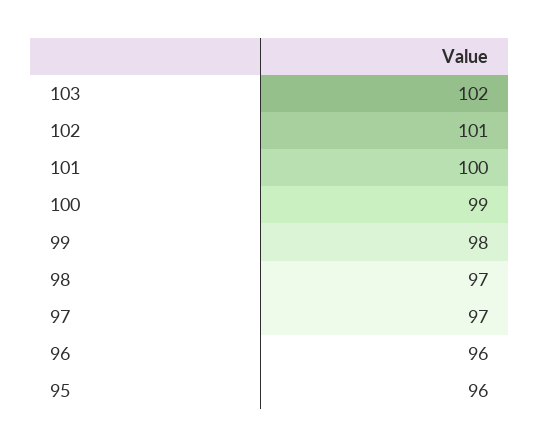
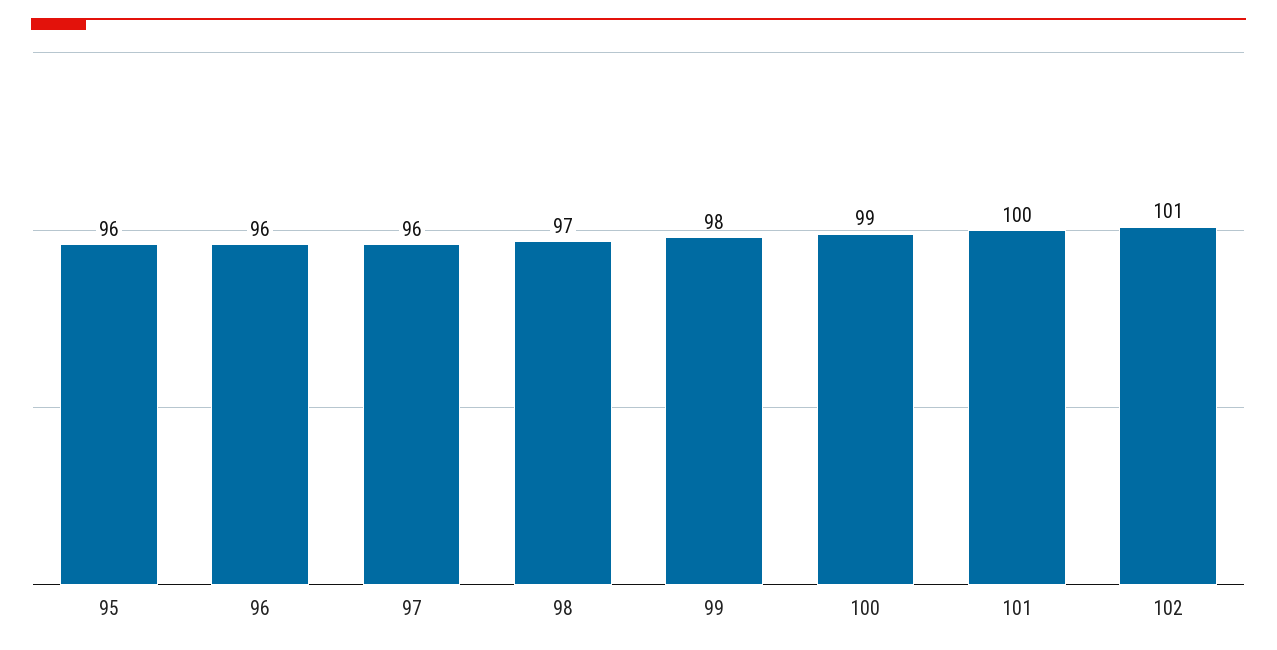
103: 102 -> none
97: 97 -> 96

